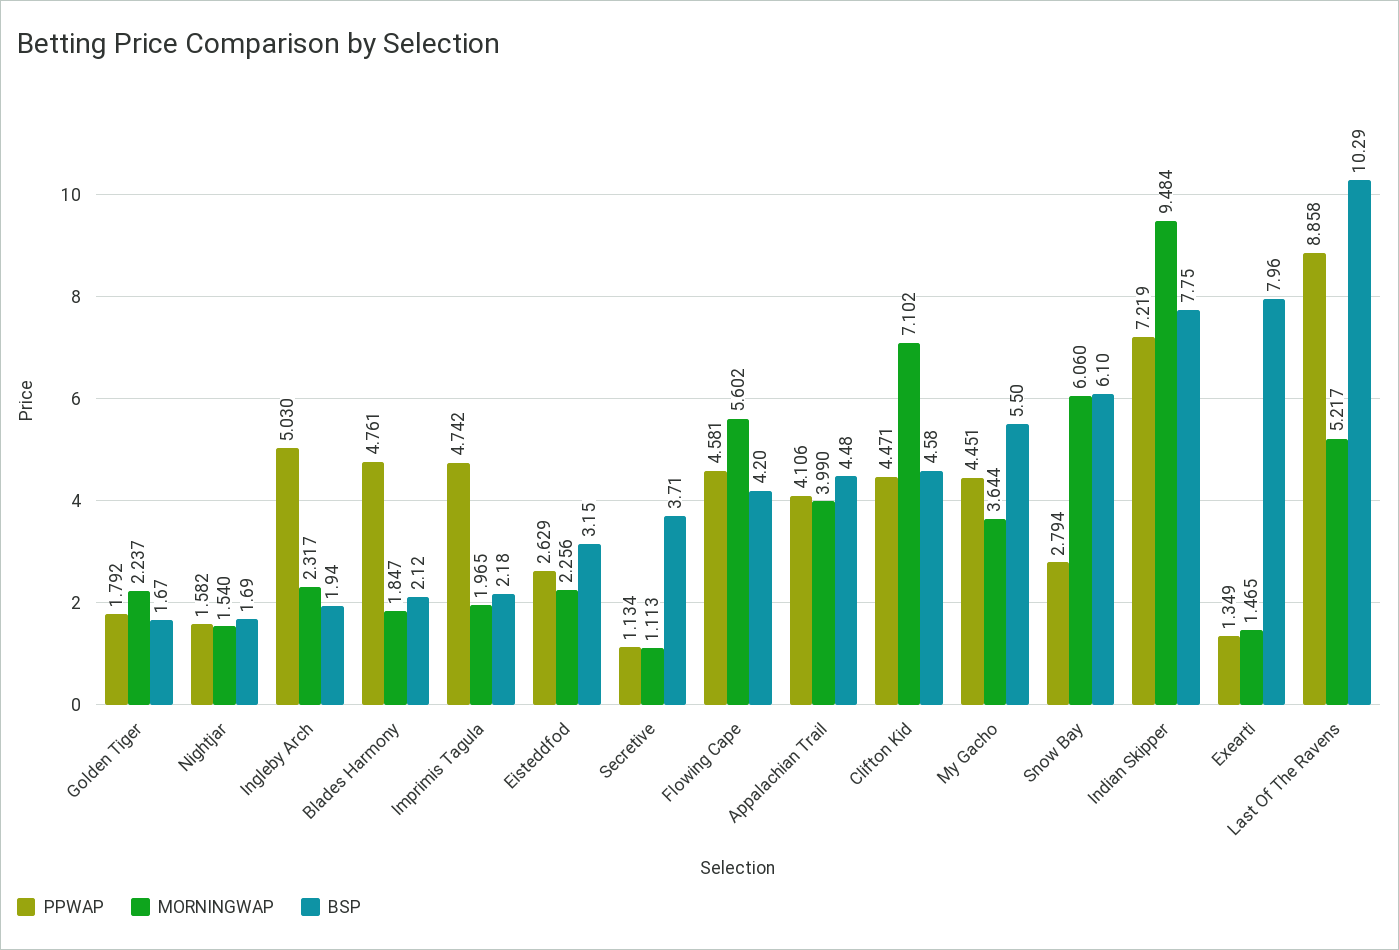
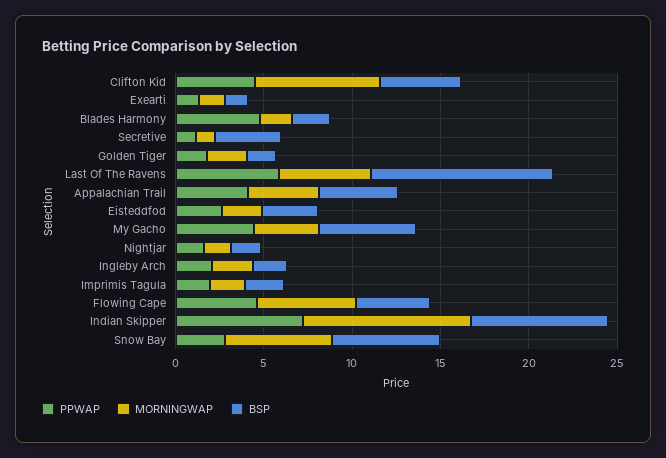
PPWAP, Ingleby Arch: 5.03 -> 2
PPWAP, Imprimis Tagula: 4.742 -> 2
BSP, Exearti: 7.96 -> 1
PPWAP, Last Of The Ravens: 8.858 -> 6

